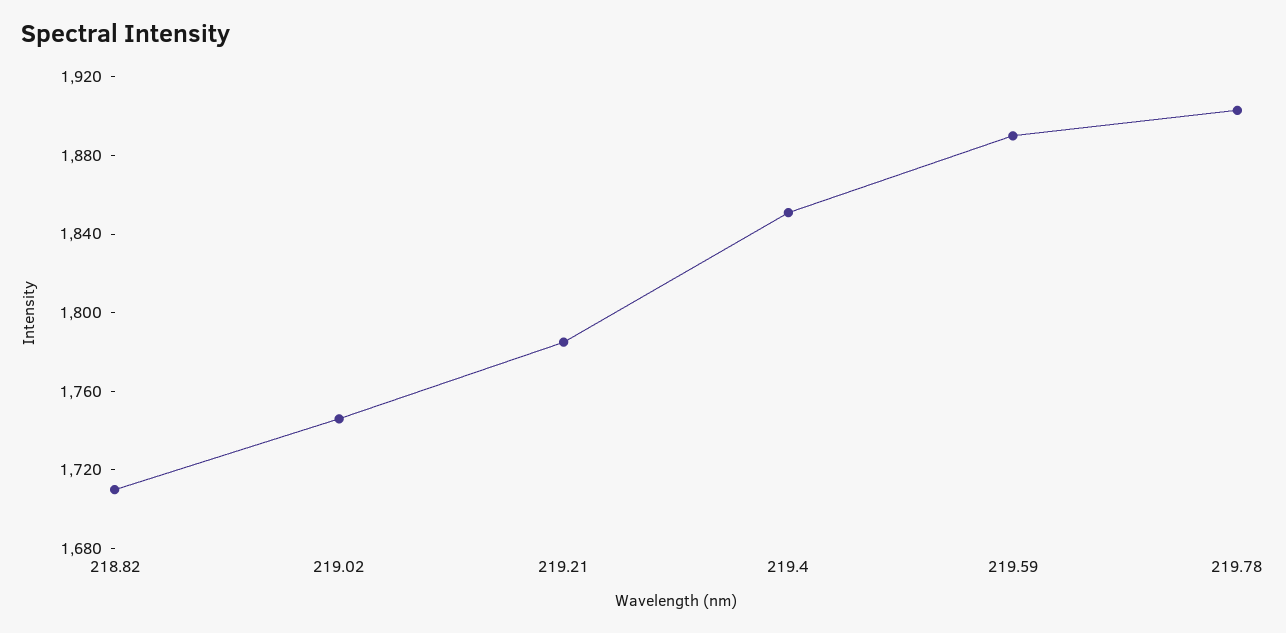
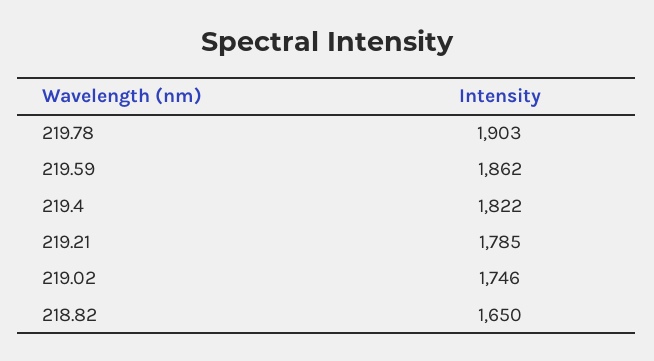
218.82: 1710 -> 1650
219.4: 1850 -> 1822
219.59: 1890 -> 1862

